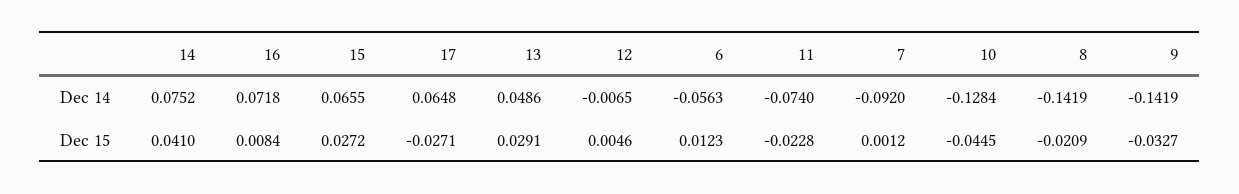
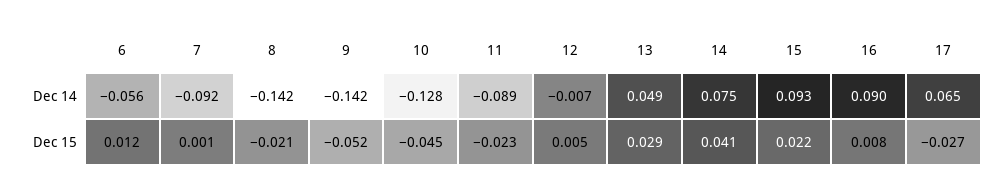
16, Dec 14: 0.0718 -> 0.09
15, Dec 14: 0.0655 -> 0.093
11, Dec 14: -0.074 -> -0.089
15, Dec 15: 0.0272 -> 0.022
9, Dec 15: -0.0327 -> -0.052

